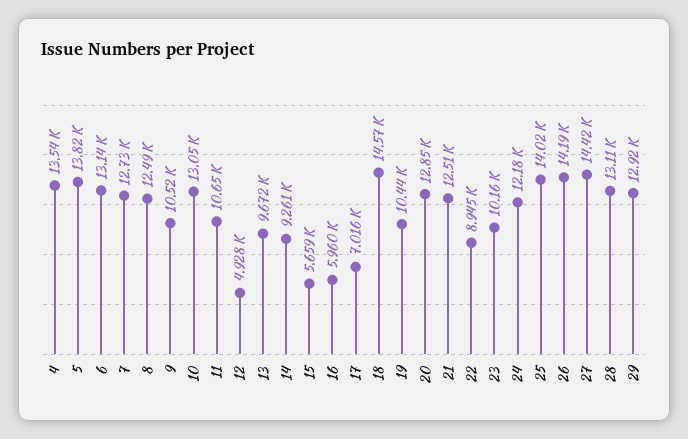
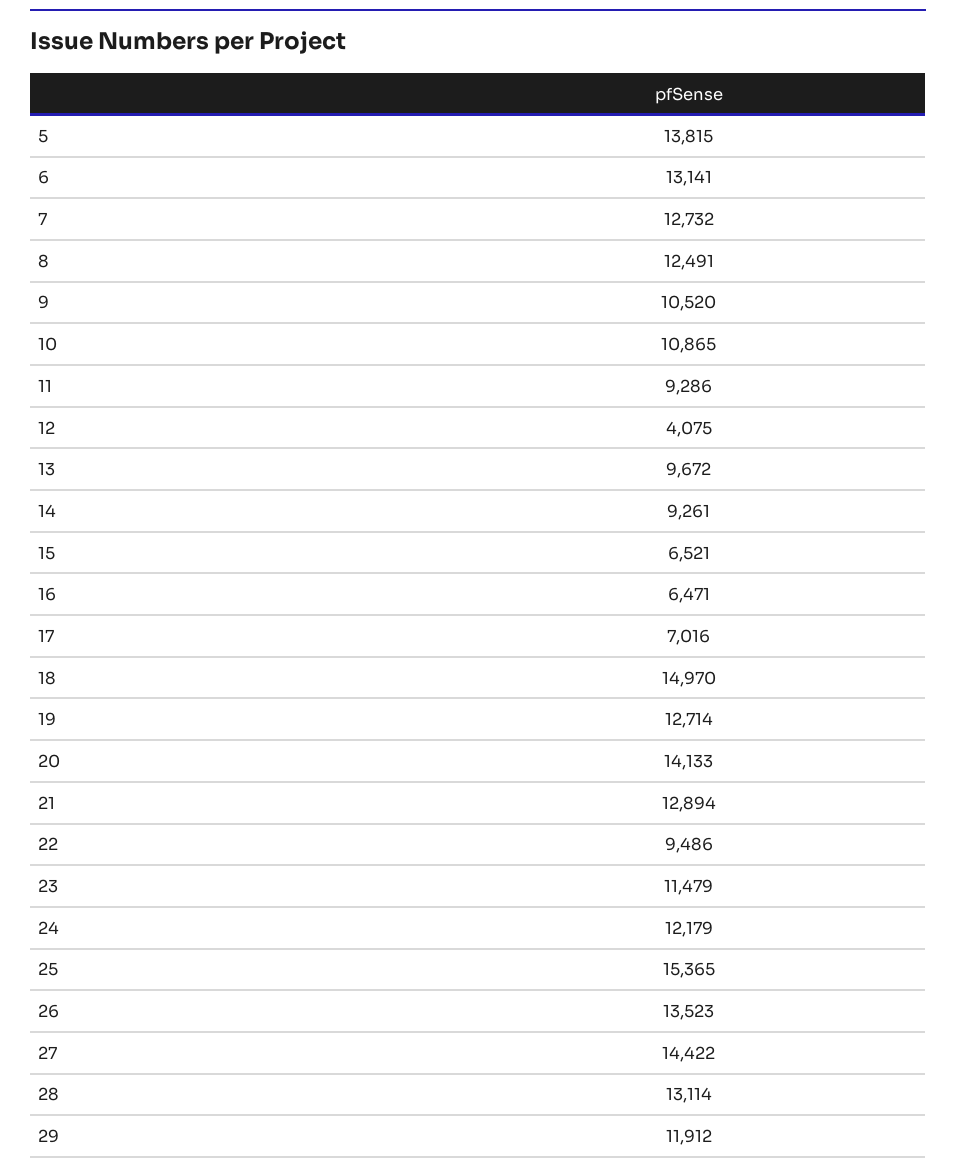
4: 13540 -> none
10: 13050 -> 10865
11: 10650 -> 9286
12: 4928 -> 4075
15: 5659 -> 6521
16: 5960 -> 6471
18: 14570 -> 14970
19: 10440 -> 12714
20: 12850 -> 14133
21: 12510 -> 12894
22: 8945 -> 9486
23: 10160 -> 11479
25: 14020 -> 15365
26: 14190 -> 13523
29: 12920 -> 11912

